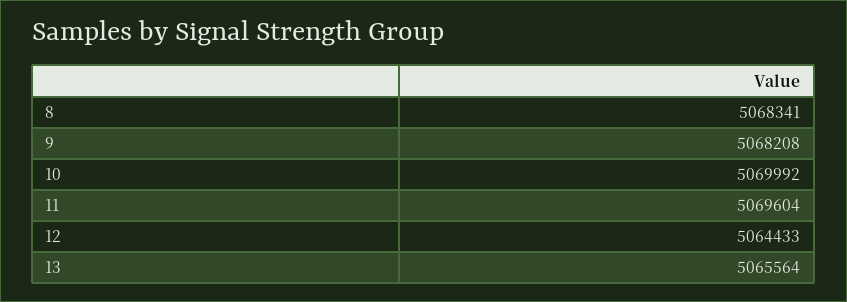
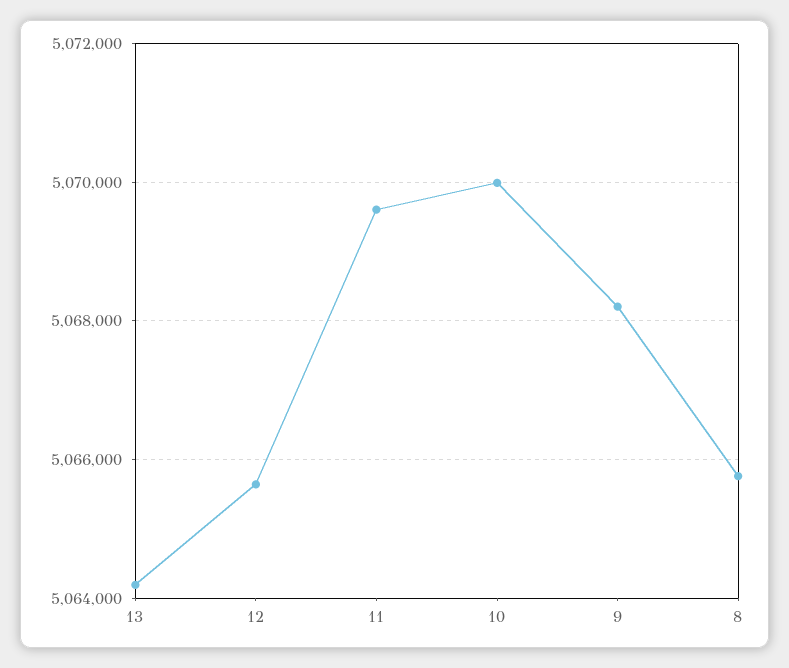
8: 5068341 -> 5065800
12: 5064433 -> 5065600
13: 5065564 -> 5064200

